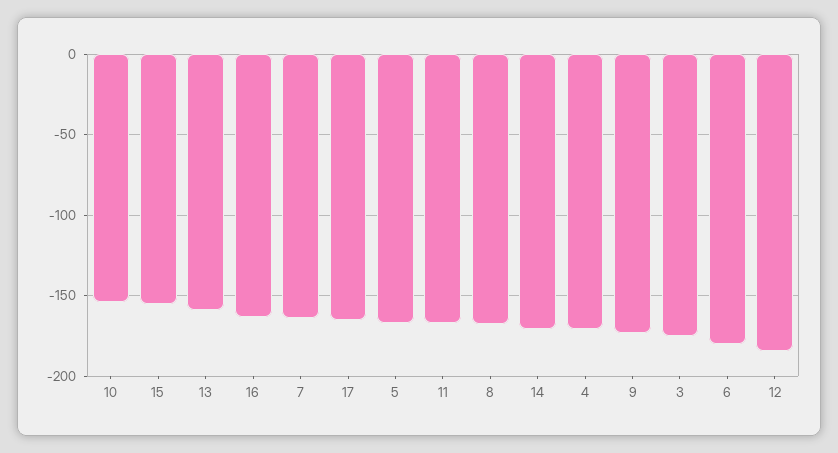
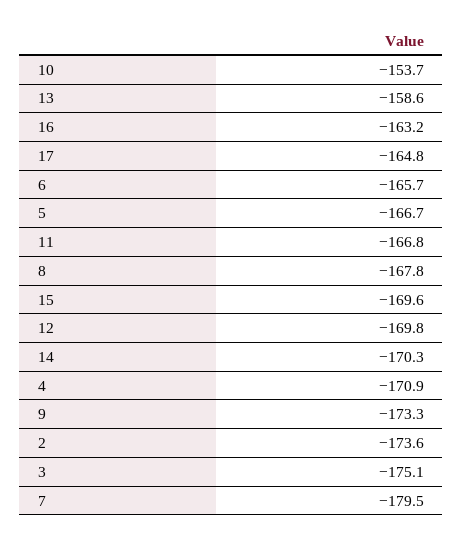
15: -155 -> -169.6
7: -165 -> -179.5
6: -180 -> -165.7
12: -185 -> -169.8
2: none -> -173.6

